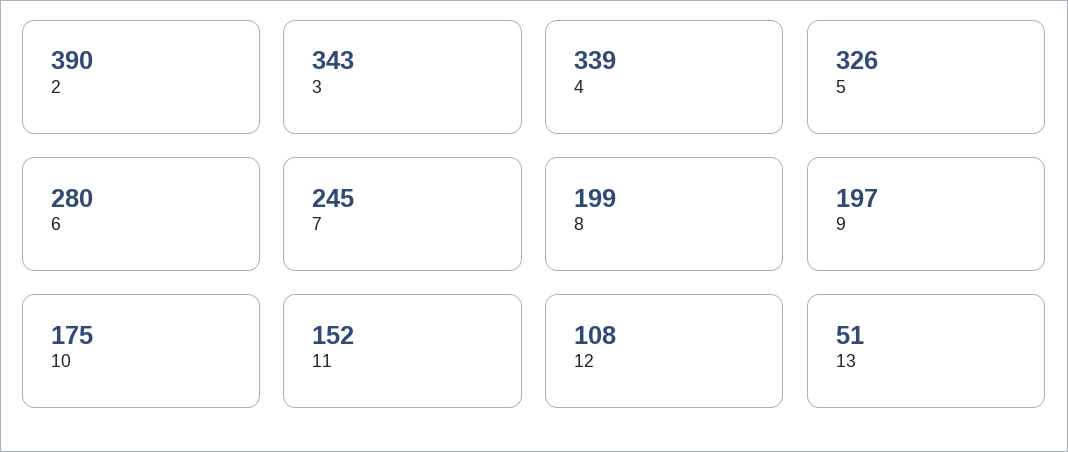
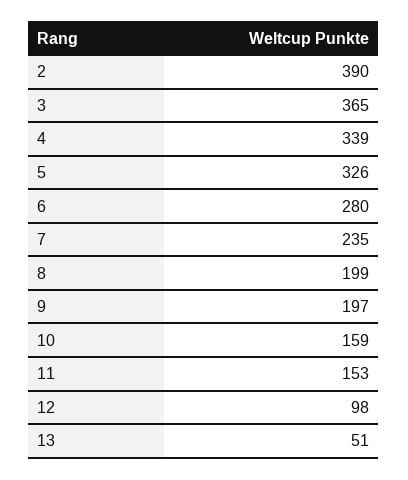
3: 343 -> 365
7: 245 -> 235
10: 175 -> 159
11: 152 -> 153
12: 108 -> 98

